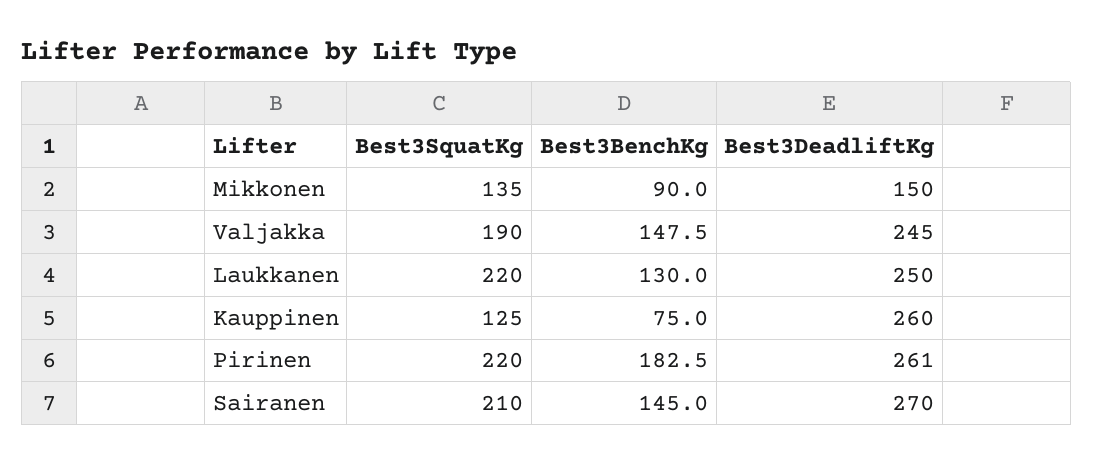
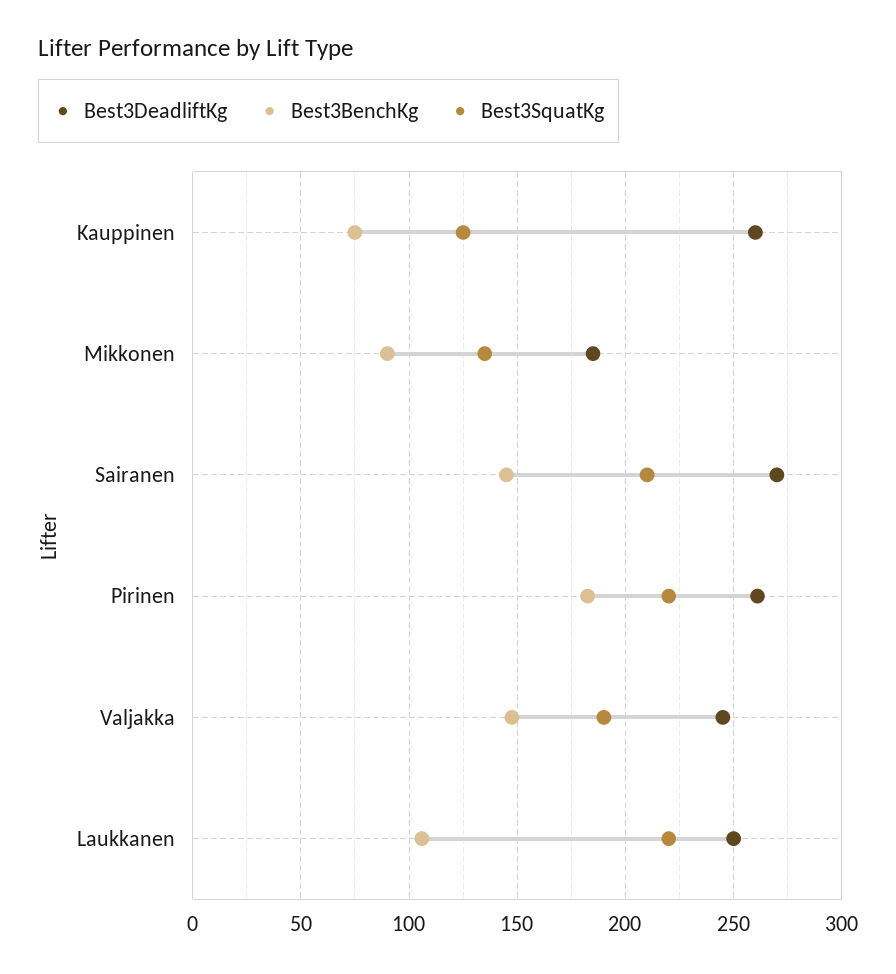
Best3DeadliftKg, Mikkonen: 150 -> 185
Best3BenchKg, Laukkanen: 130 -> 105

